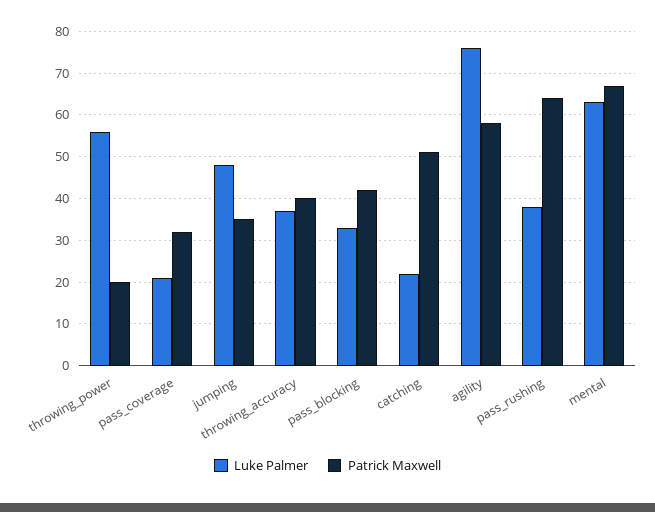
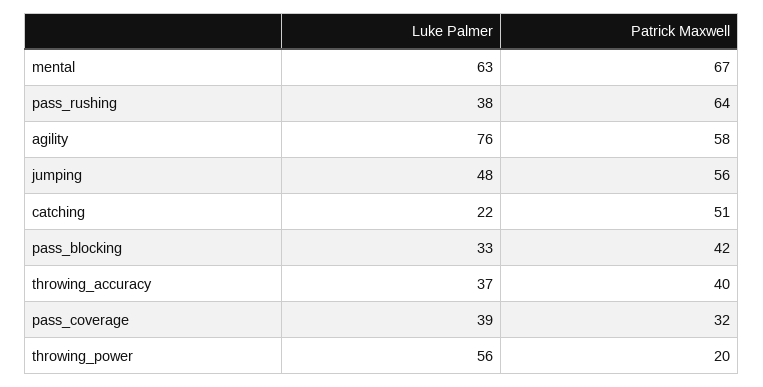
Luke Palmer, pass_coverage: 20 -> 39
Patrick Maxwell, jumping: 35 -> 56

